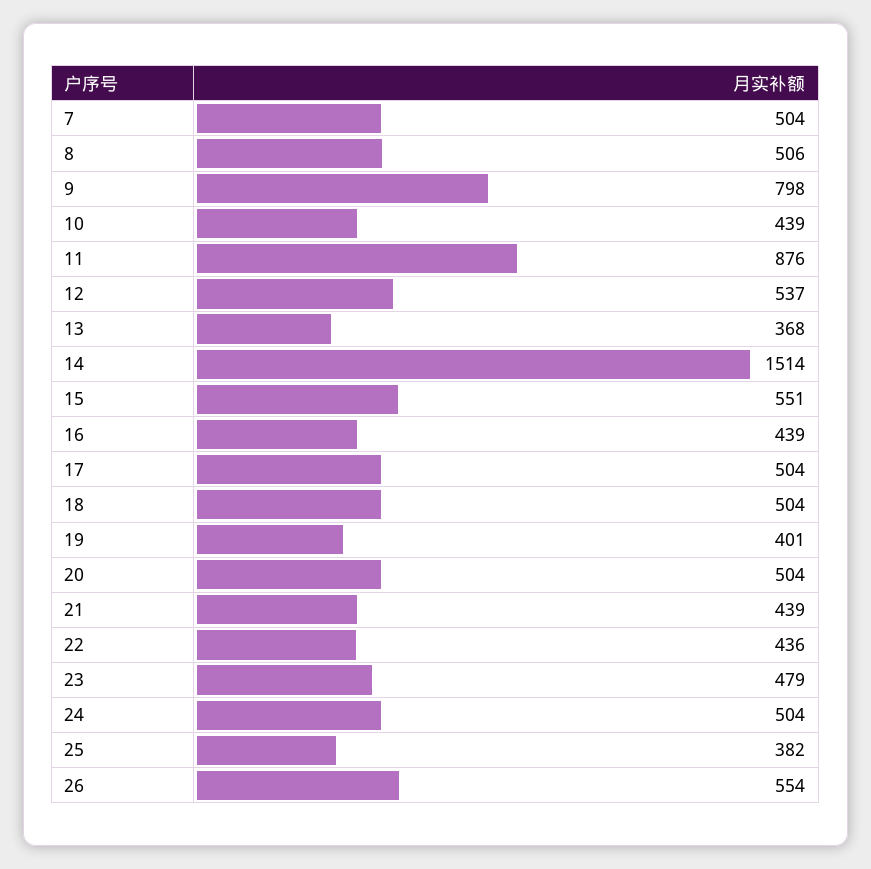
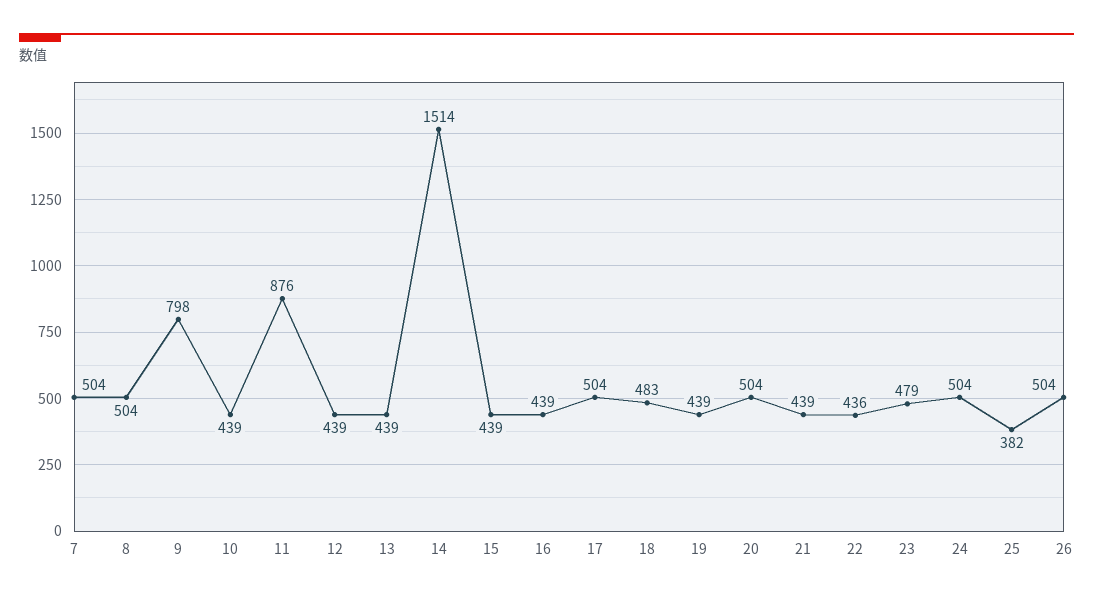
8: 506 -> 504
12: 537 -> 439
13: 368 -> 439
15: 551 -> 439
18: 504 -> 483
19: 401 -> 439
26: 554 -> 504

